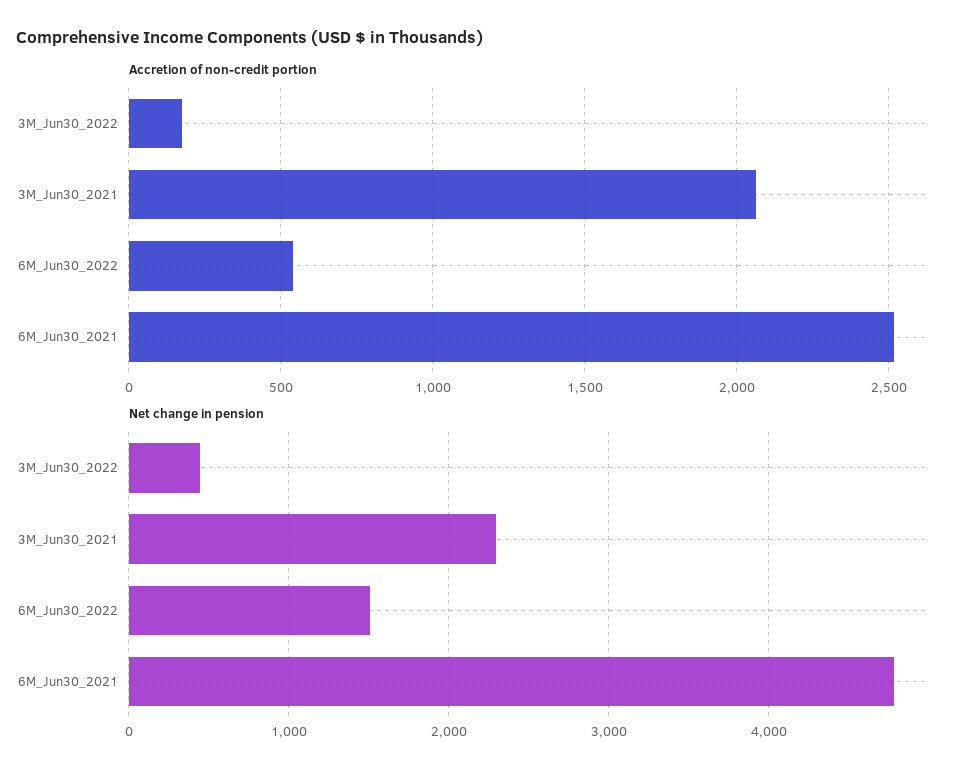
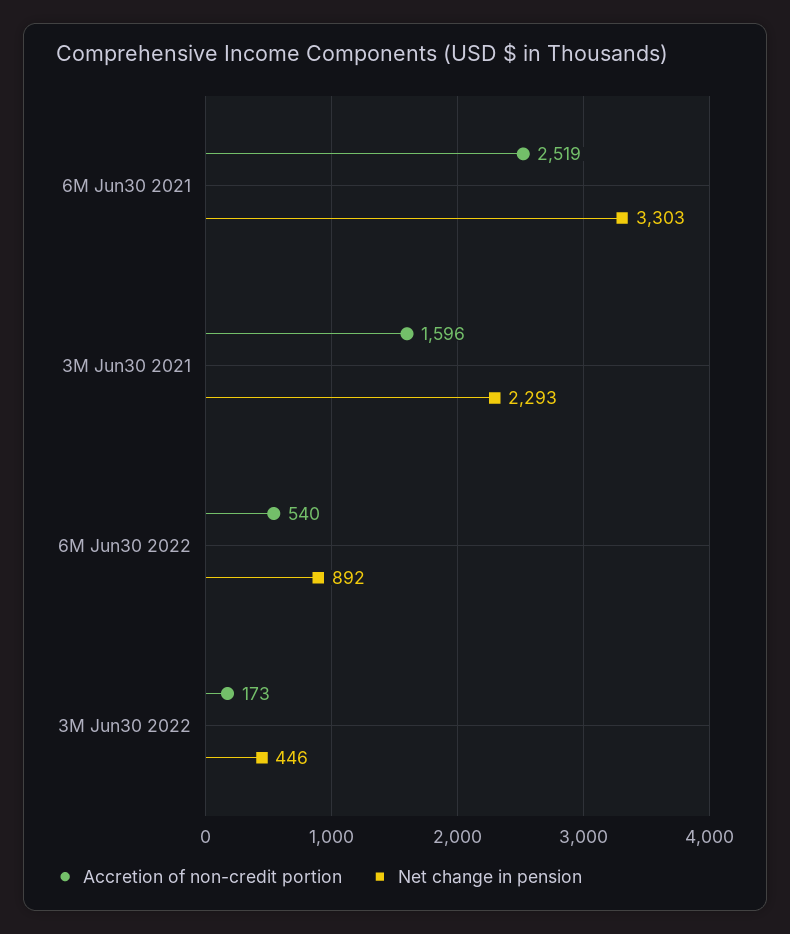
Accretion of non-credit portion, 3M_Jun30_2021: 2050 -> 1596
Net change in pension, 6M_Jun30_2022: 1500 -> 892
Net change in pension, 6M_Jun30_2021: 4800 -> 3303

